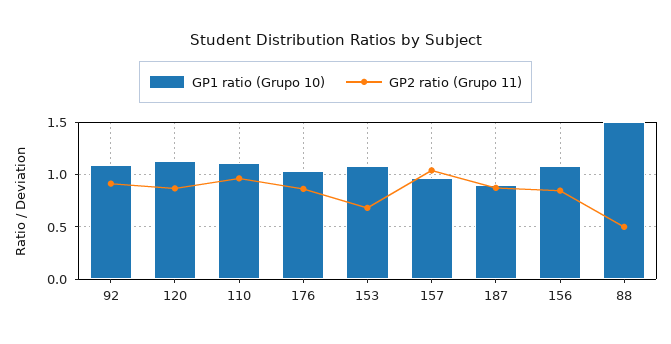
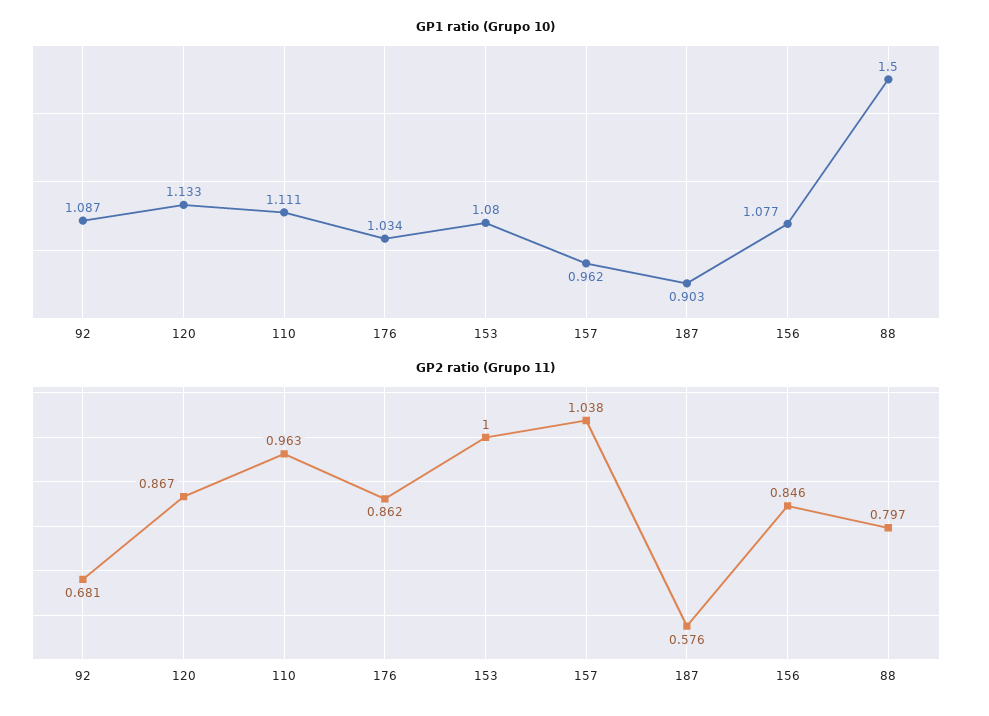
GP2 ratio (Grupo 11), 92: 0.9 -> 0.681
GP2 ratio (Grupo 11), 153: 0.7 -> 1
GP2 ratio (Grupo 11), 187: 0.9 -> 0.576
GP2 ratio (Grupo 11), 88: 0.5 -> 0.797

